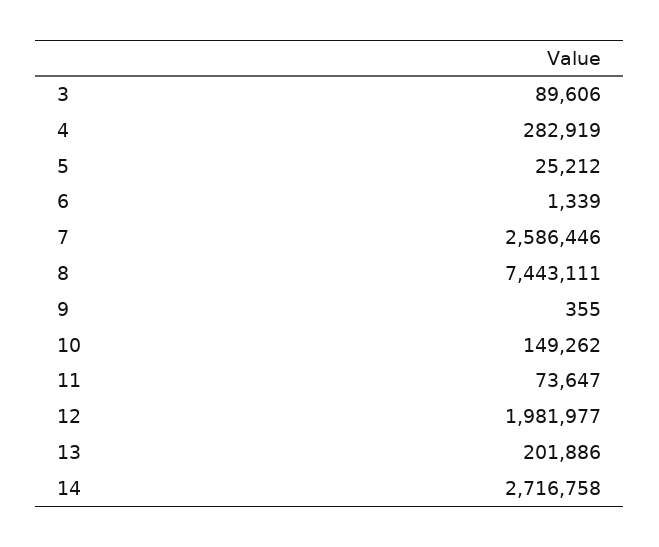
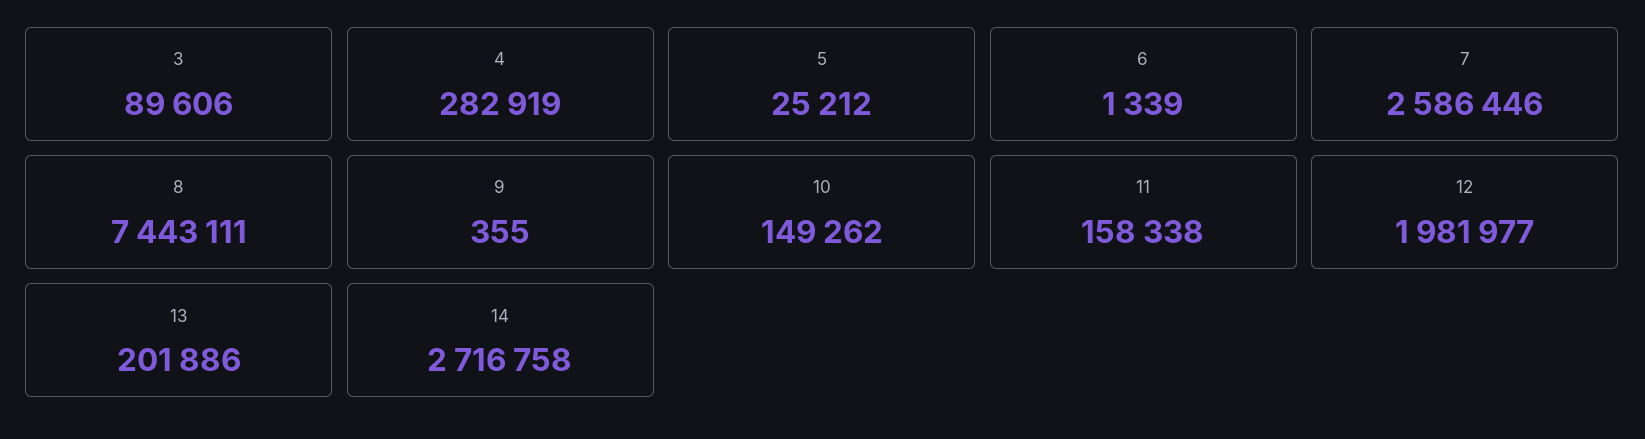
11: 73647 -> 158338

